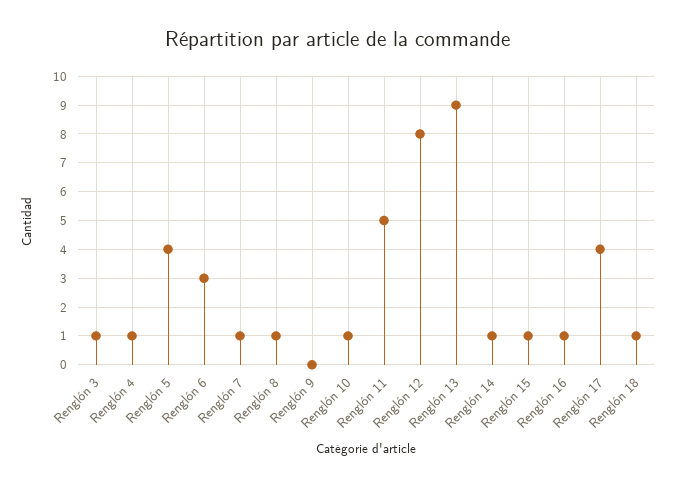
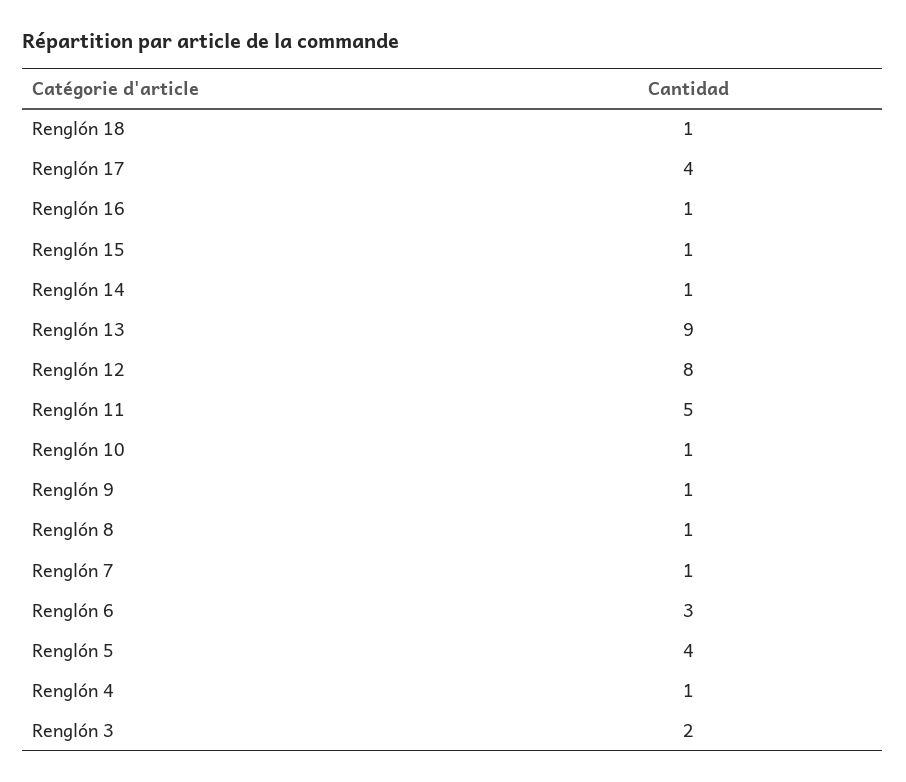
Renglón 3: 1 -> 2
Renglón 9: 0 -> 1

